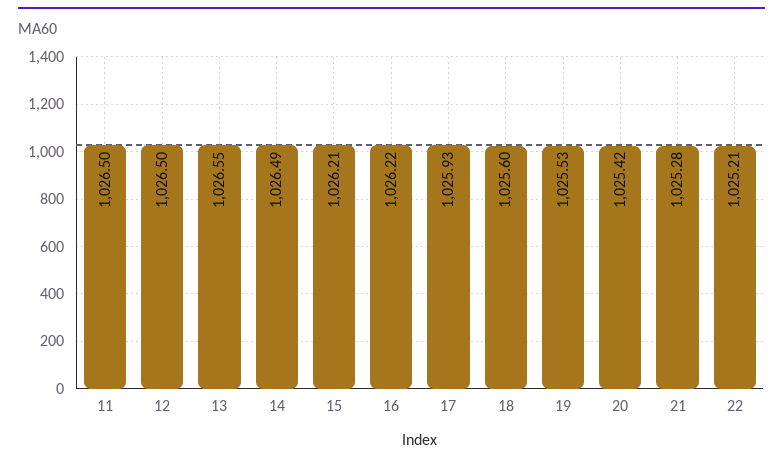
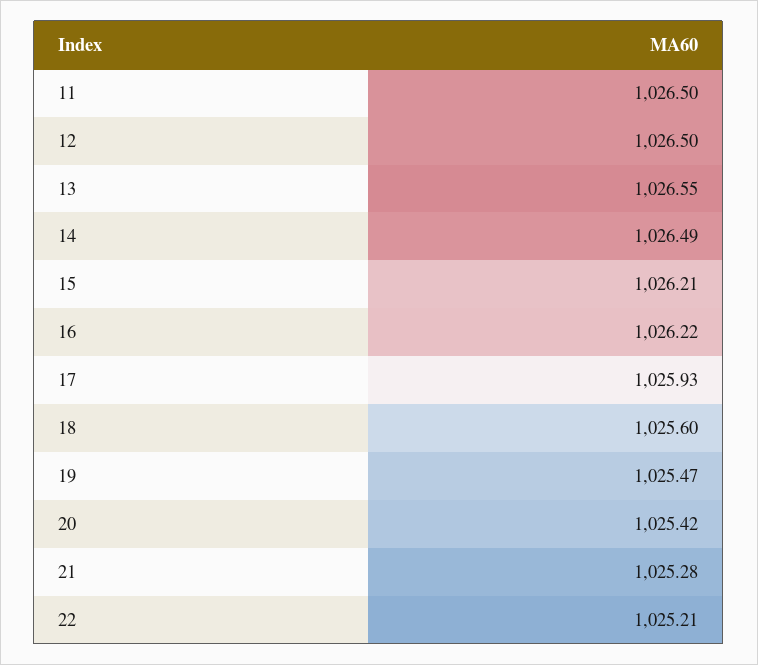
19: 1025.53 -> 1025.47

